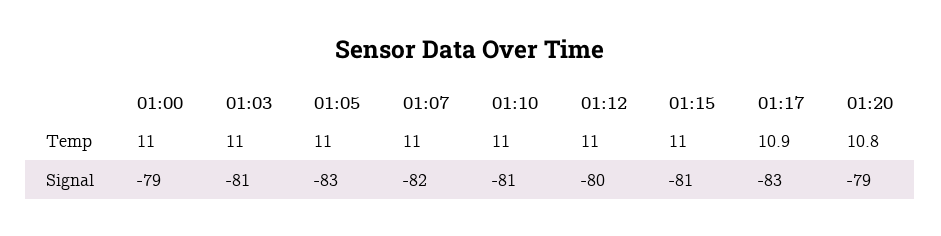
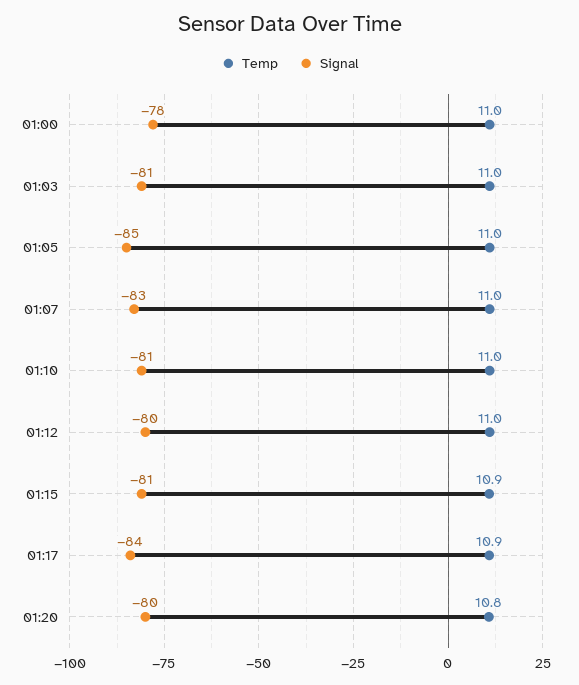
Temp, 01:15: 11 -> 10.9
Signal, 01:00: -79 -> -78
Signal, 01:05: -83 -> -85
Signal, 01:07: -82 -> -83
Signal, 01:17: -83 -> -84
Signal, 01:20: -79 -> -80

